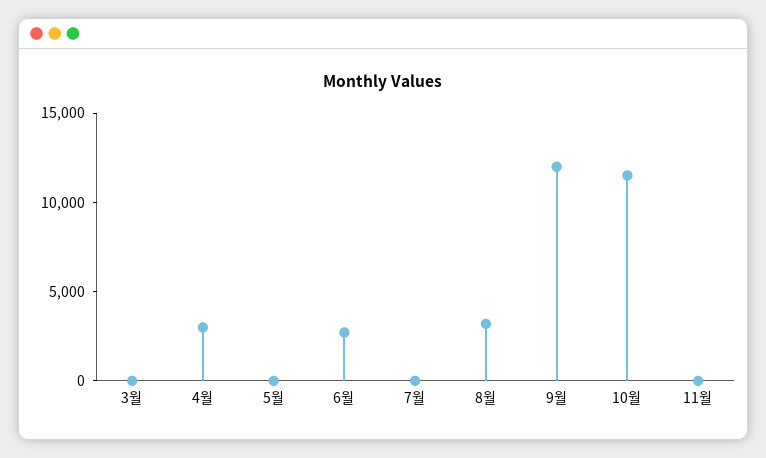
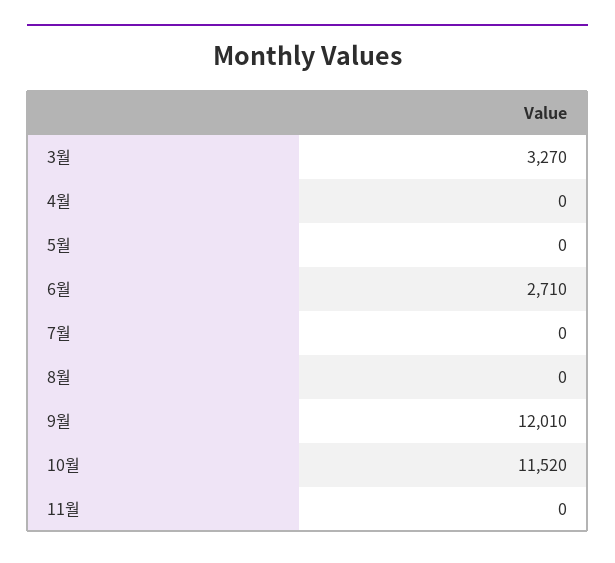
3월: 0 -> 3270
4월: 3000 -> 0
8월: 3000 -> 0

